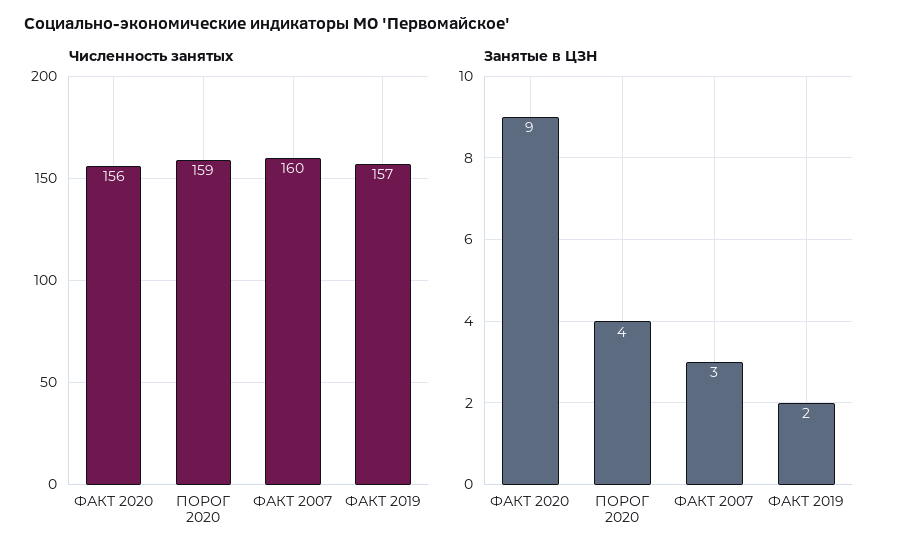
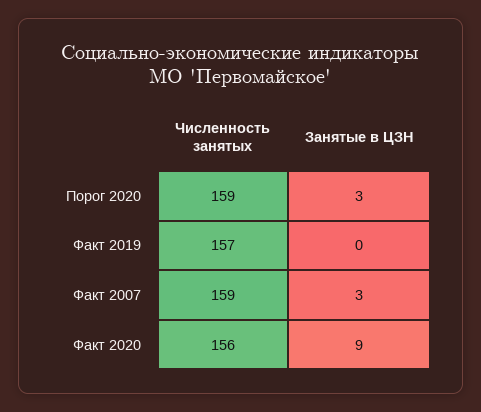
Численность занятых, ФАКТ 2007: 160 -> 159
Занятые в ЦЗН, ПОРОГ 2020: 4 -> 3
Занятые в ЦЗН, ФАКТ 2019: 2 -> 0

